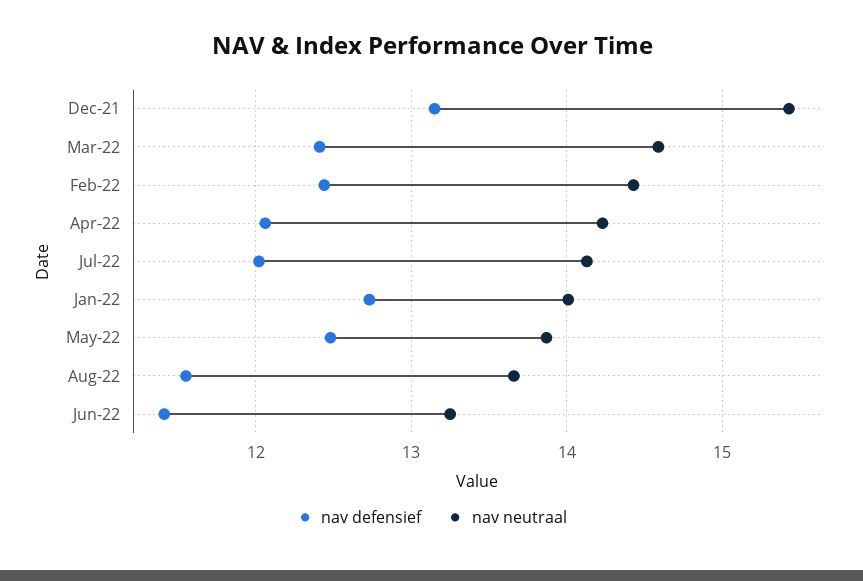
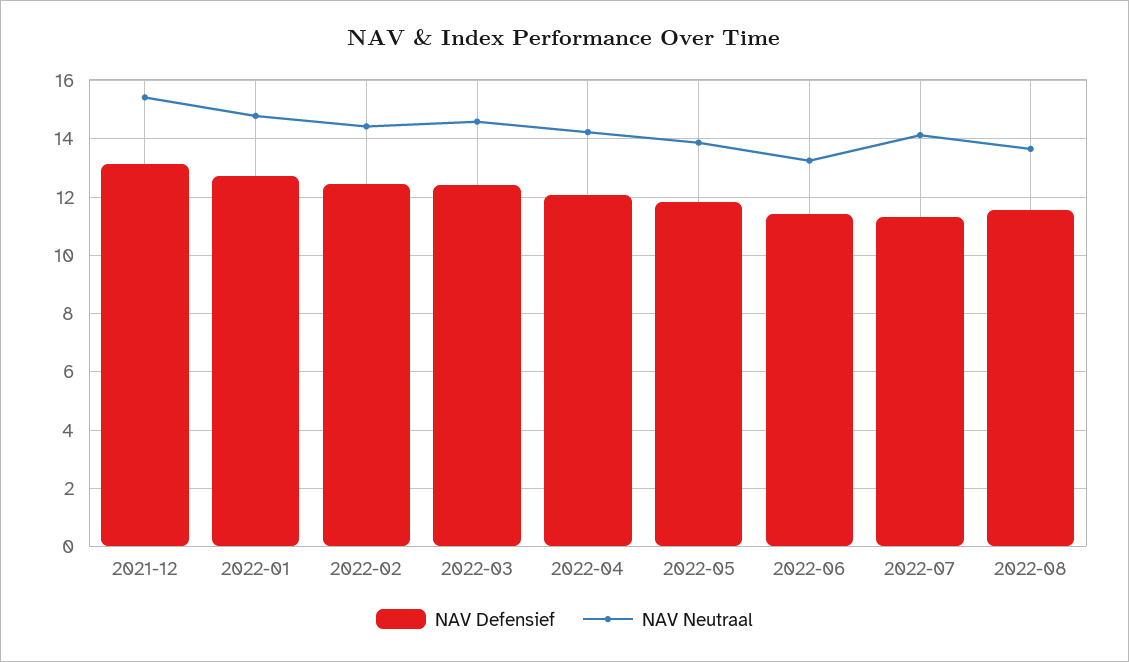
nav defensief, Jul-22: 12 -> 11.25
nav neutraal, Jan-22: 14 -> 14.75
nav defensief, May-22: 12.5 -> 11.75

